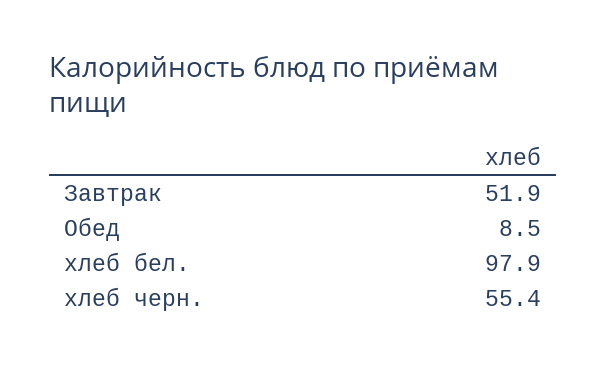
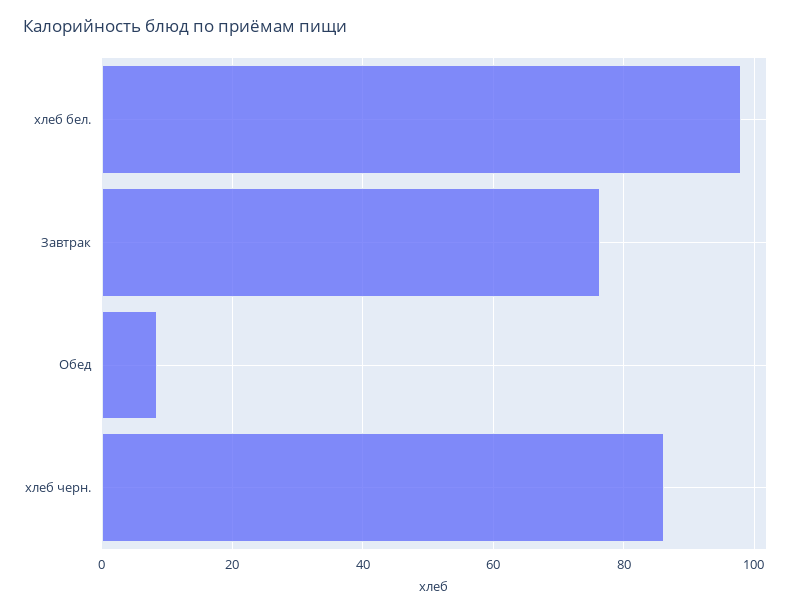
Завтрак: 51.9 -> 76
хлеб черн.: 55.4 -> 86

